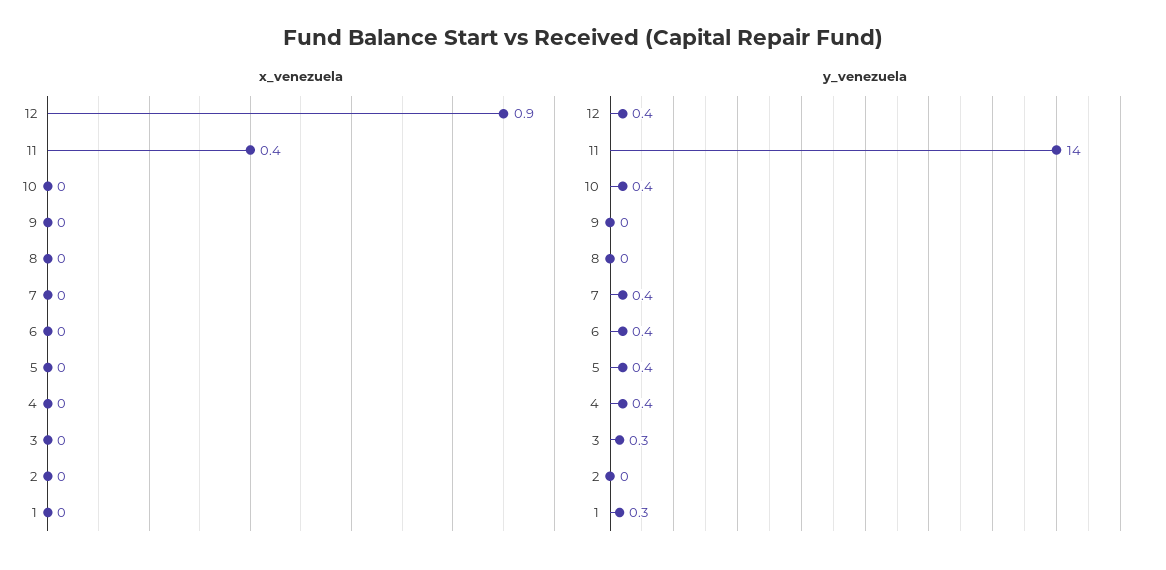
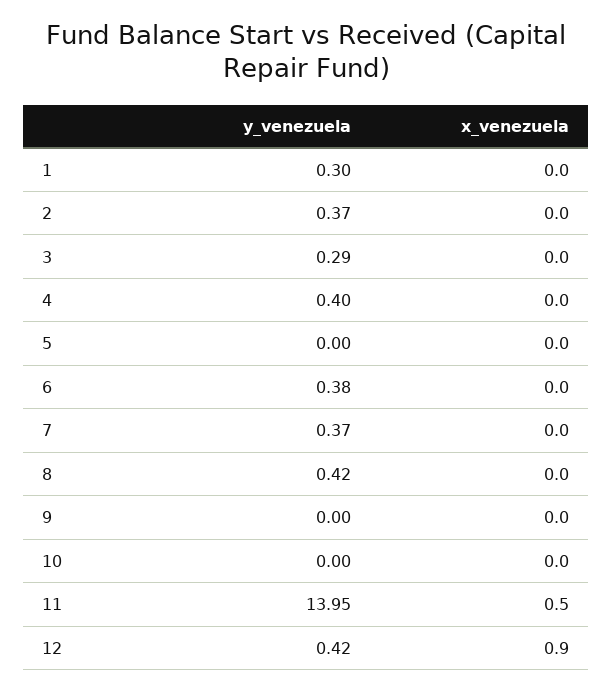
x_venezuela, 11: 0.4 -> 0.5
y_venezuela, 10: 0.4 -> 0
y_venezuela, 8: 0 -> 0.42
y_venezuela, 5: 0.4 -> 0
y_venezuela, 2: 0 -> 0.37

